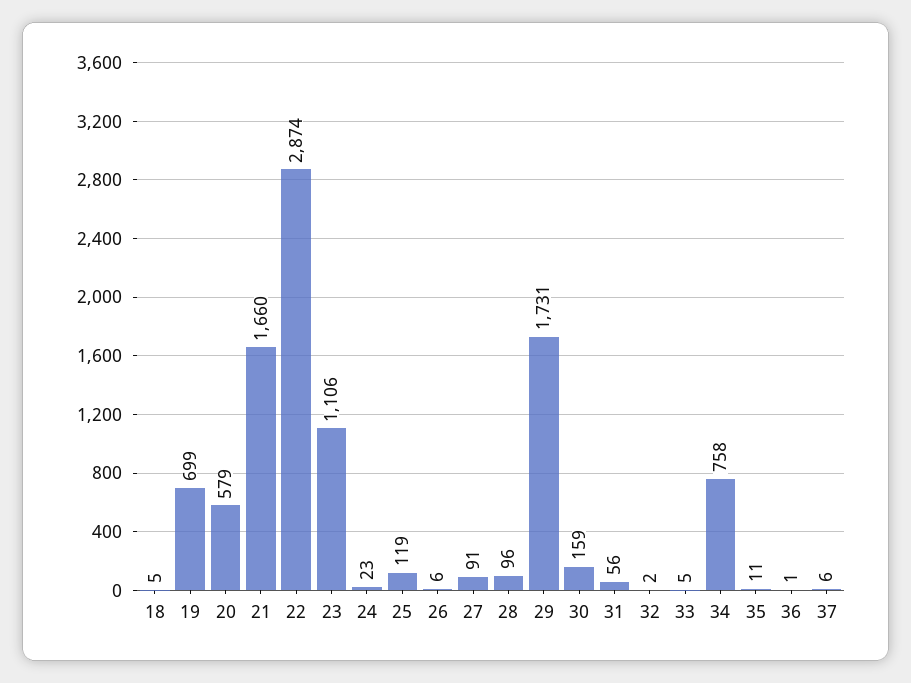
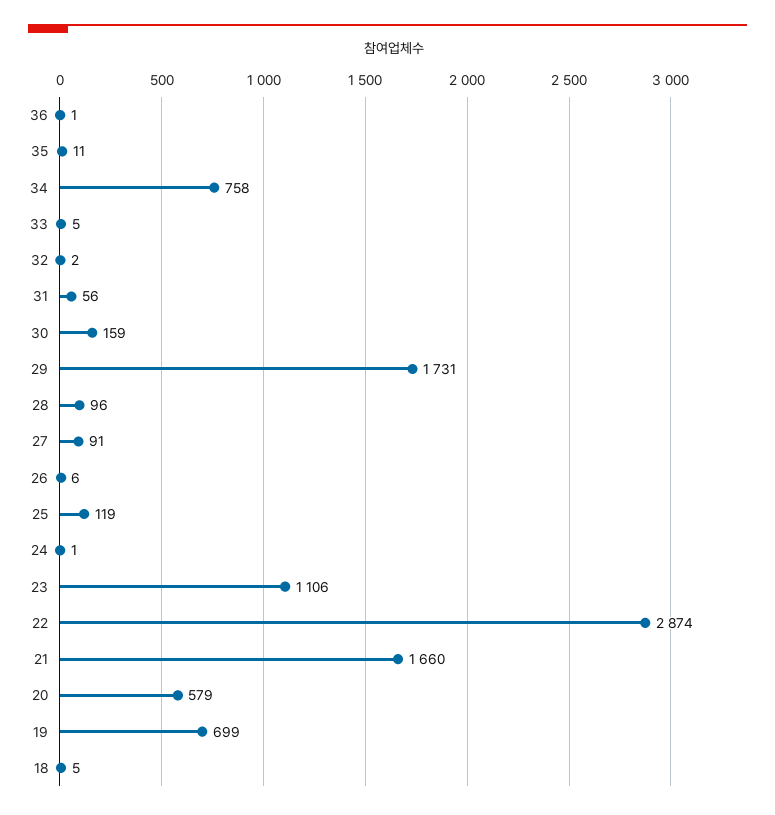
24: 23 -> 1
37: 6 -> none

